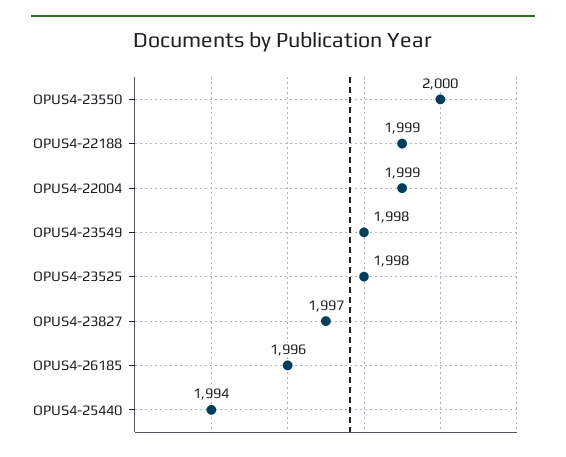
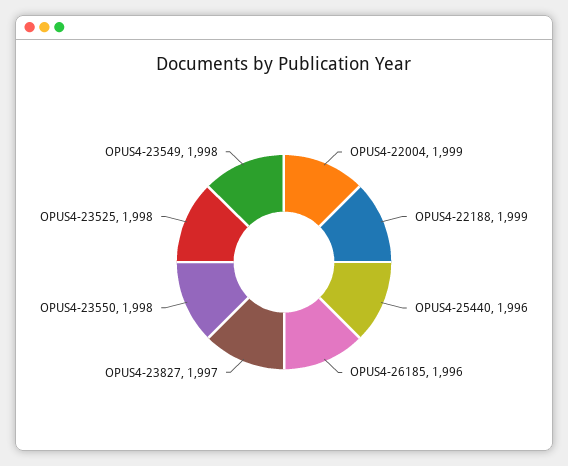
OPUS4-23550: 2000 -> 1998
OPUS4-25440: 1994 -> 1996

